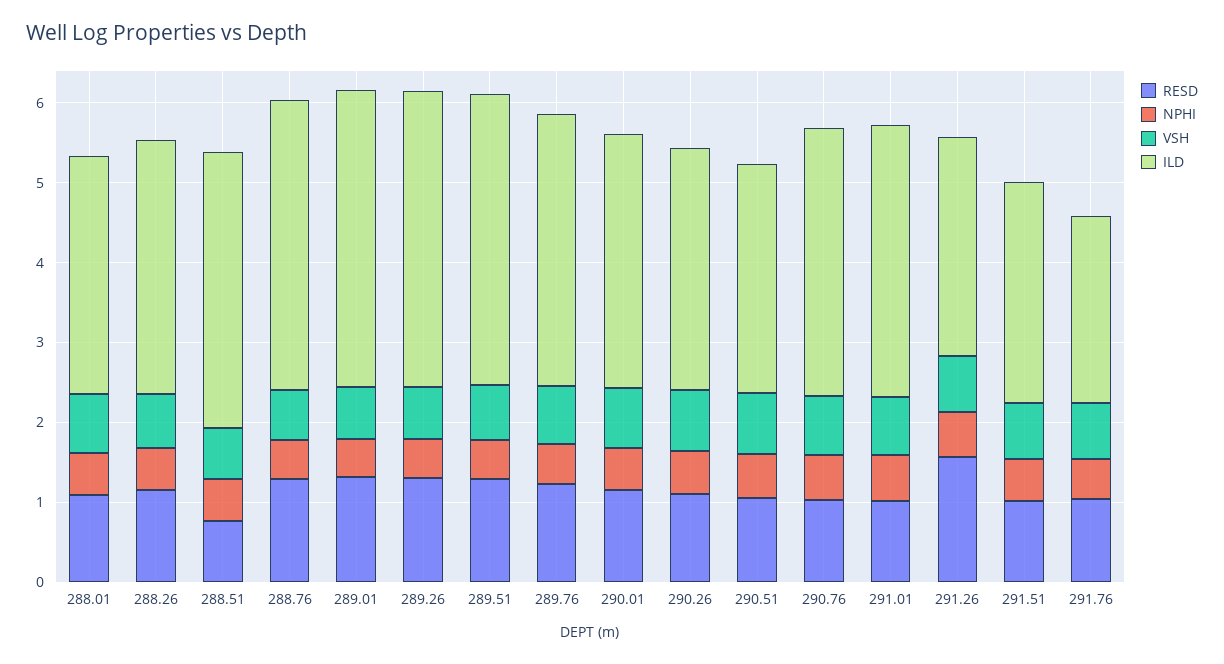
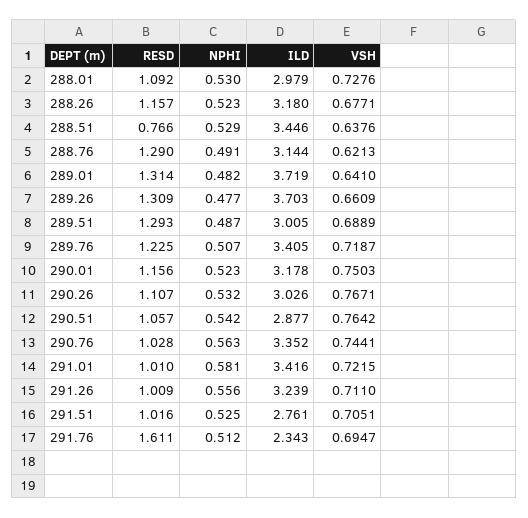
ILD, 288.76: 3.6 -> 3.144
ILD, 289.51: 3.6 -> 3.005
RESD, 291.26: 1.6 -> 1.009
ILD, 291.26: 2.8 -> 3.239
RESD, 291.76: 1 -> 1.611

